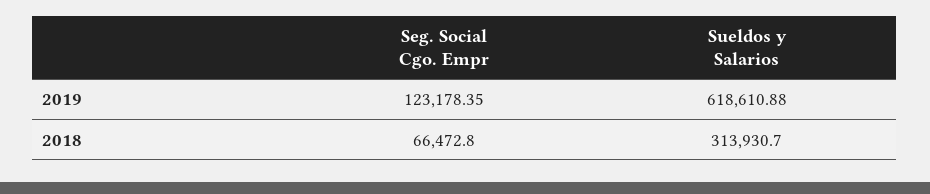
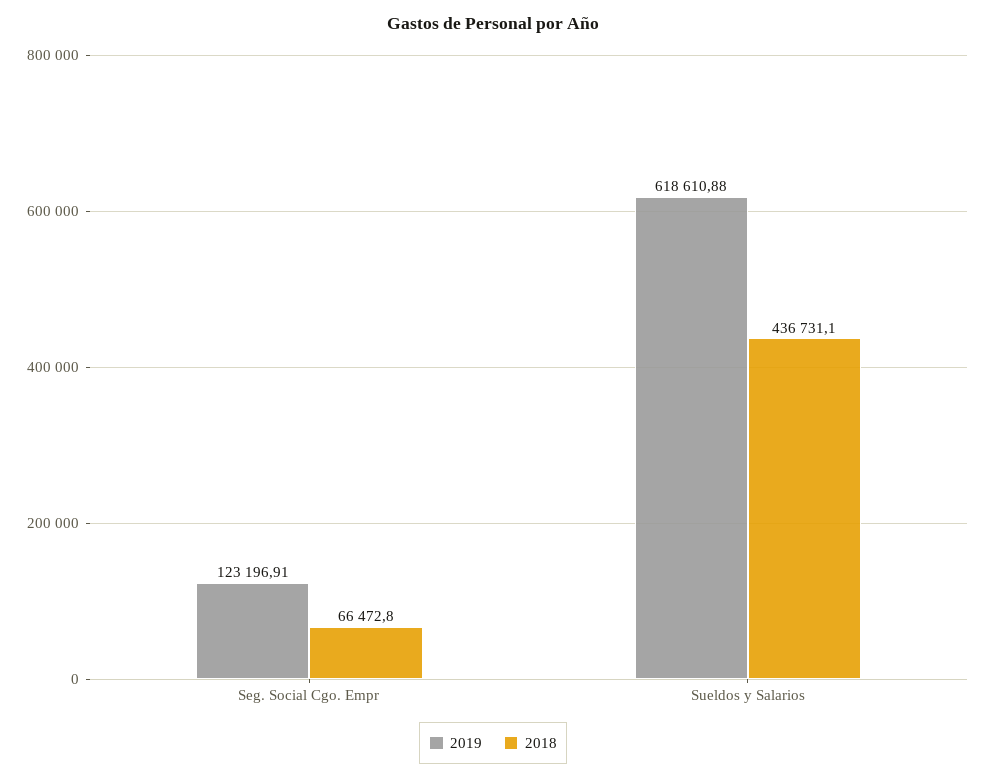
2019, Seg. Social Cgo. Empr: 123178.35 -> 123196.91
2018, Sueldos y Salarios: 313930.7 -> 436731.1

